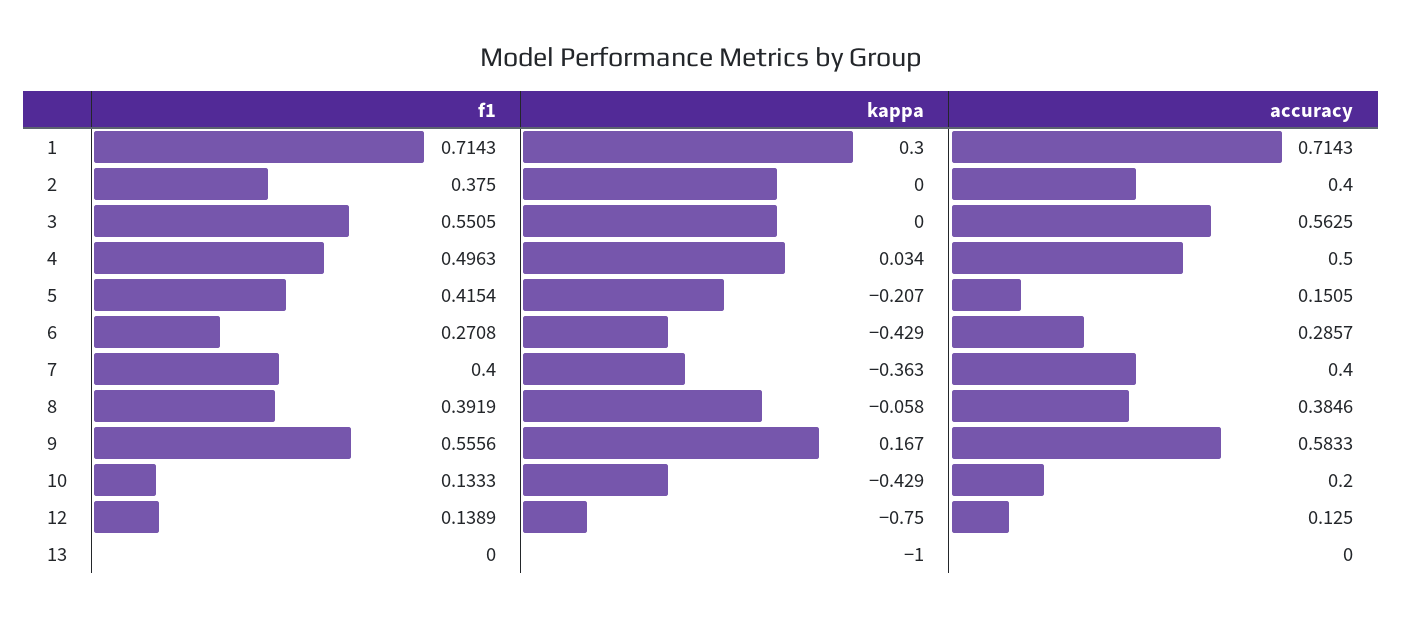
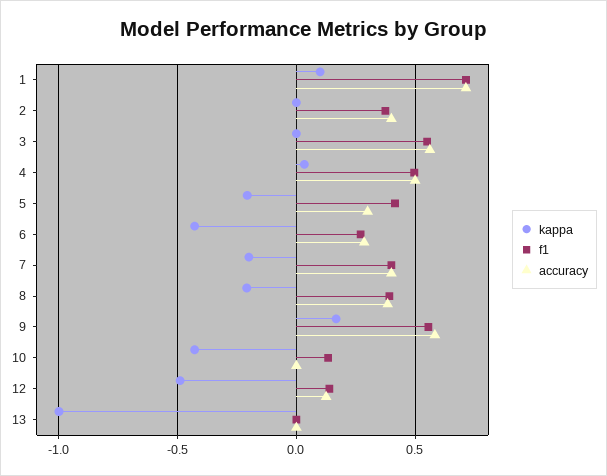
kappa, 1: 0.3 -> 0.1
accuracy, 5: 0.1505 -> 0.3
kappa, 7: -0.363 -> -0.2
kappa, 8: -0.058 -> -0.2
accuracy, 10: 0.2 -> 0
kappa, 12: -0.75 -> -0.5

